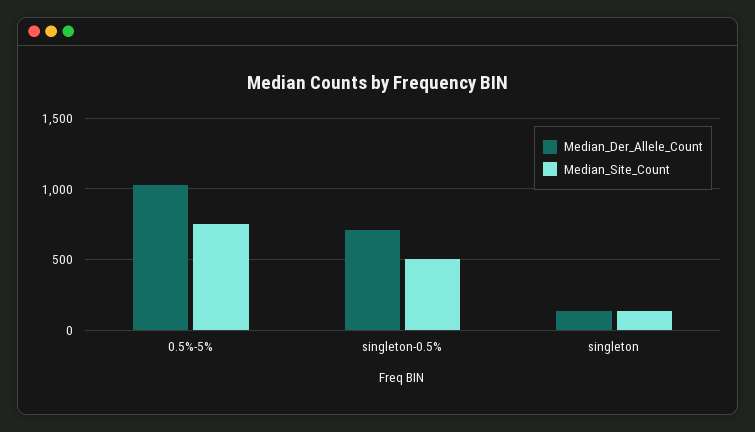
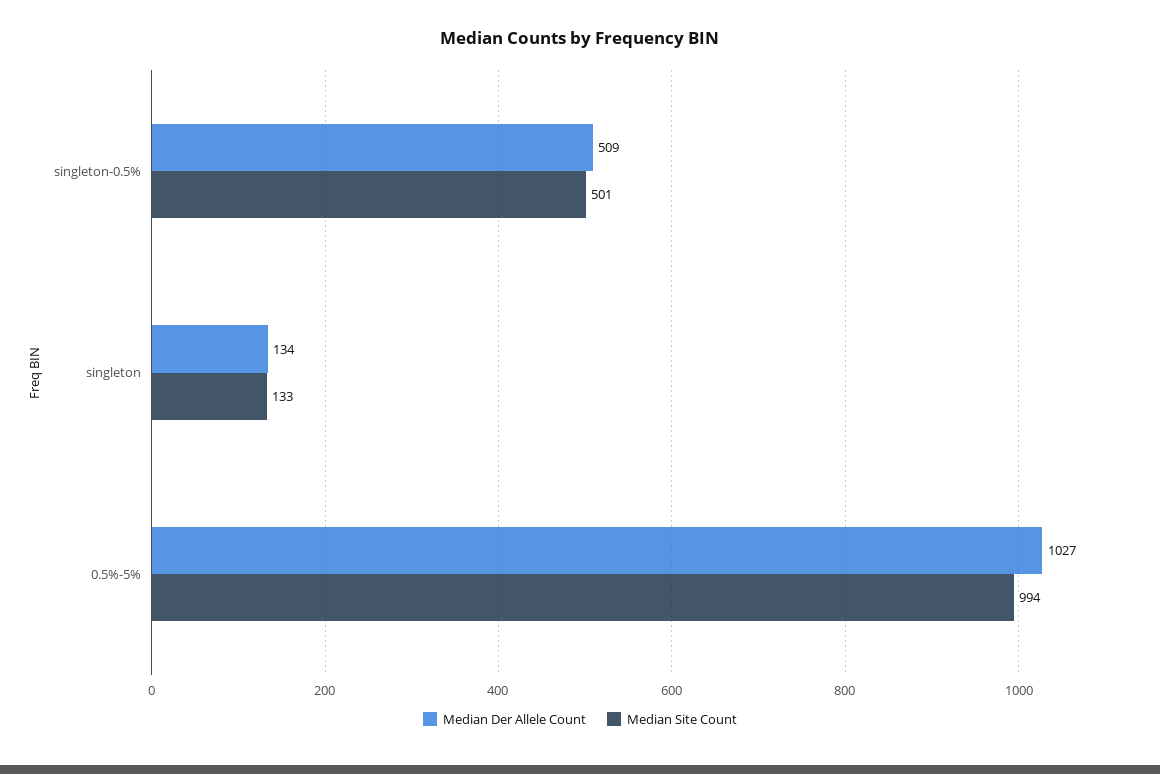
Median_Site_Count, 0.5%-5%: 750 -> 994
Median_Der_Allele_Count, singleton-0.5%: 700 -> 509

